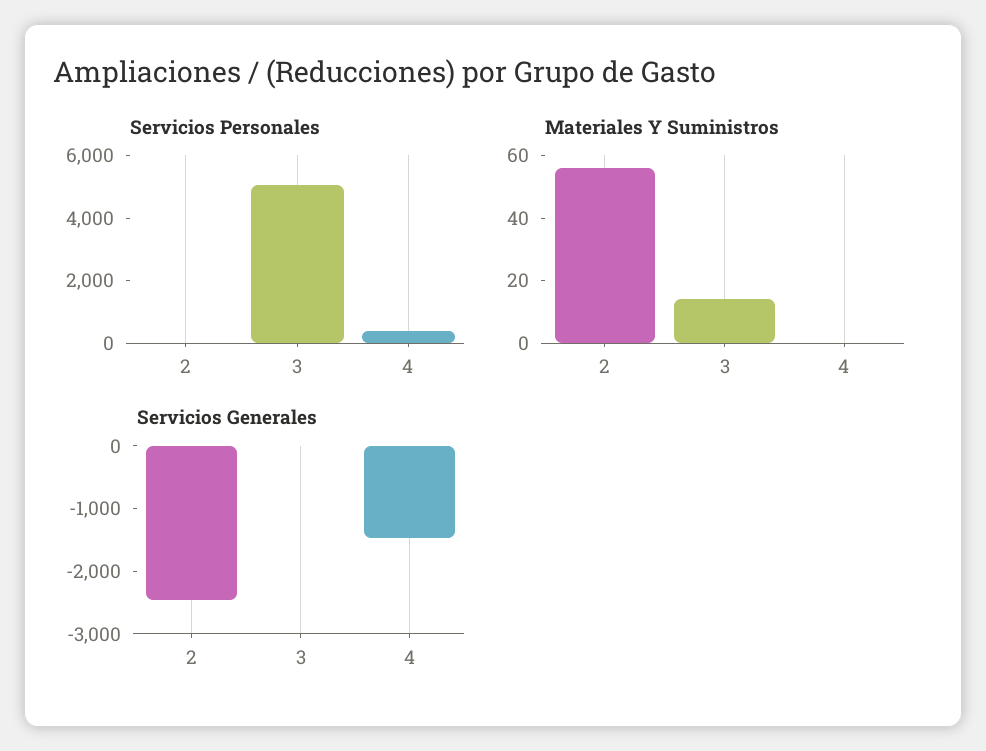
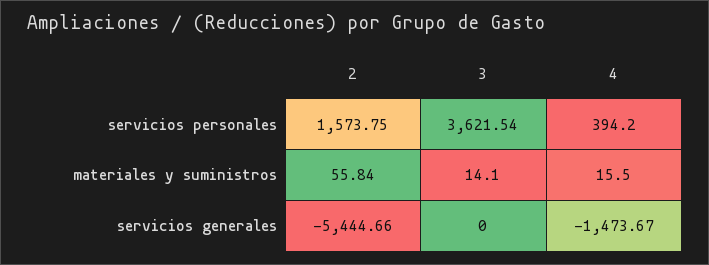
Servicios Personales, 2: 0 -> 1573.75
Servicios Personales, 3: 5000 -> 3621.54
Materiales Y Suministros, 4: 0 -> 15.5
Servicios Generales, 2: -2400 -> -5444.66

